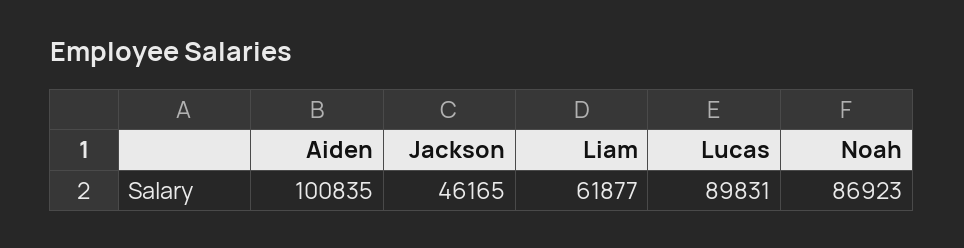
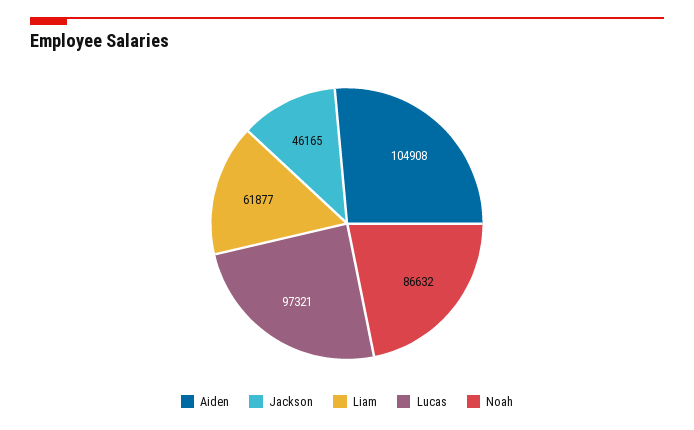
Aiden: 100835 -> 104908
Lucas: 89831 -> 97321
Noah: 86923 -> 86632

